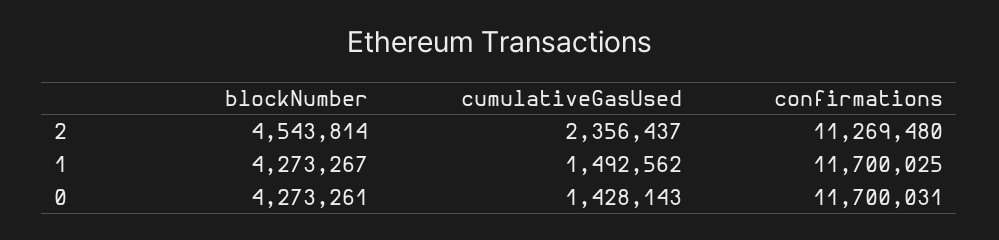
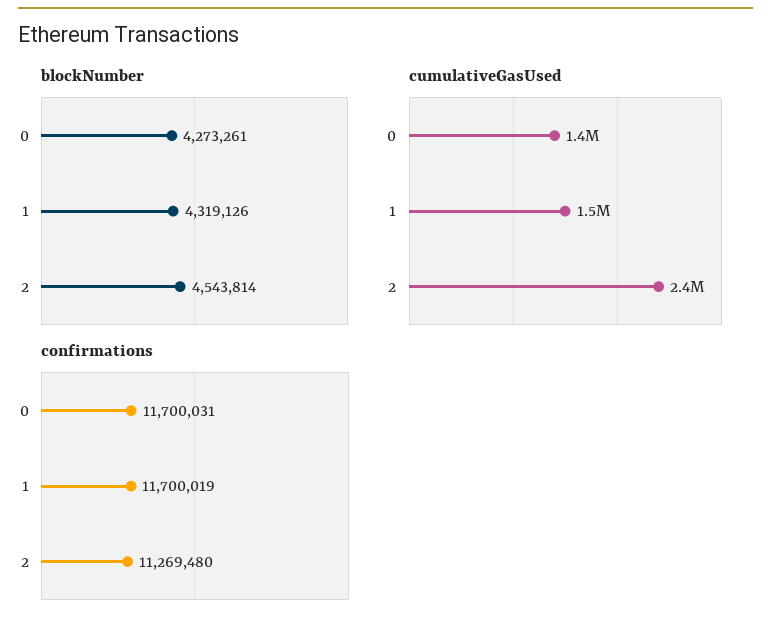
blockNumber, 1: 4273267 -> 4319126
confirmations, 1: 11700025 -> 11700019

